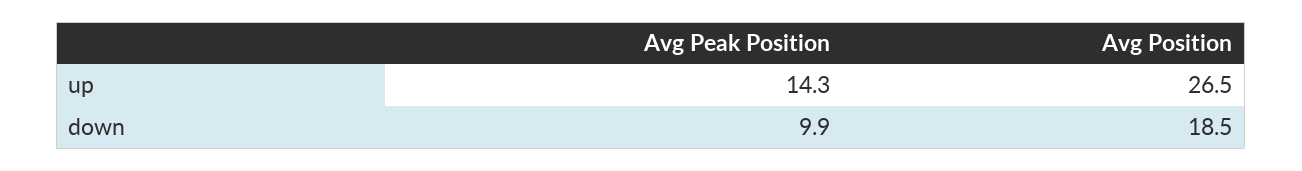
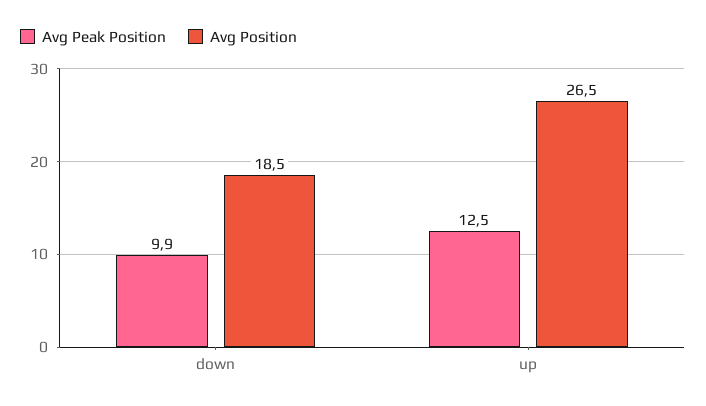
Avg Peak Position, up: 14.3 -> 12.5

